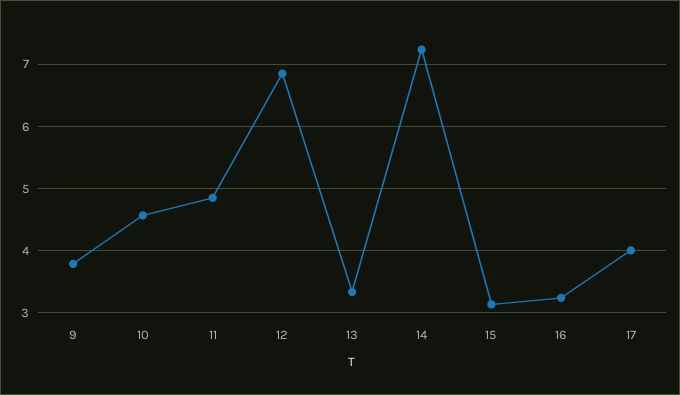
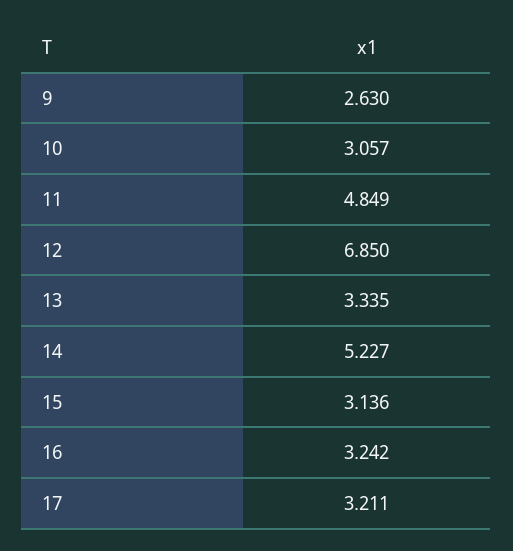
9: 3.8 -> 2.63
10: 4.6 -> 3.057
14: 7.2 -> 5.227
17: 4 -> 3.211

